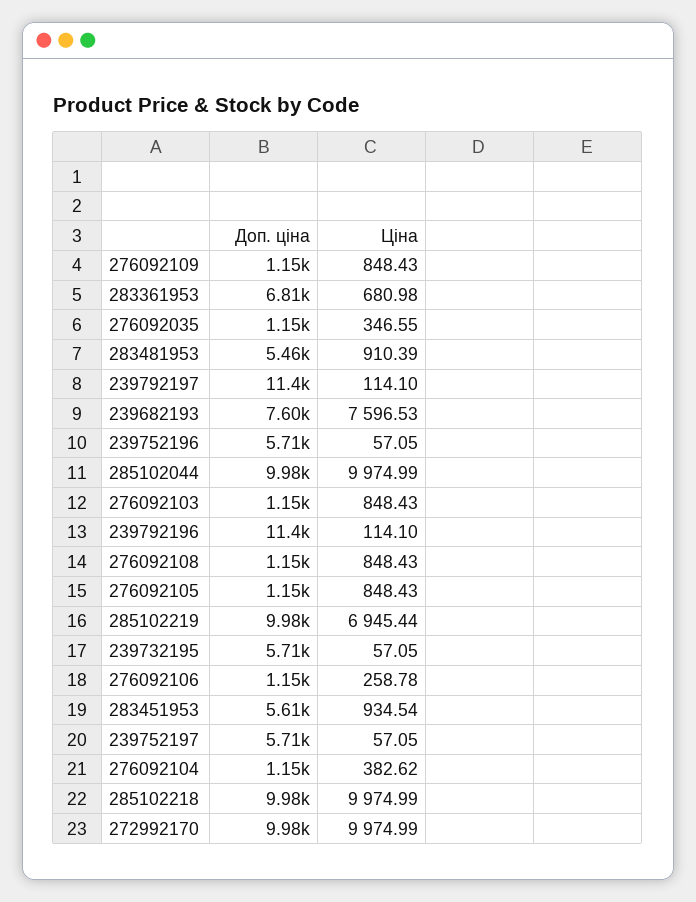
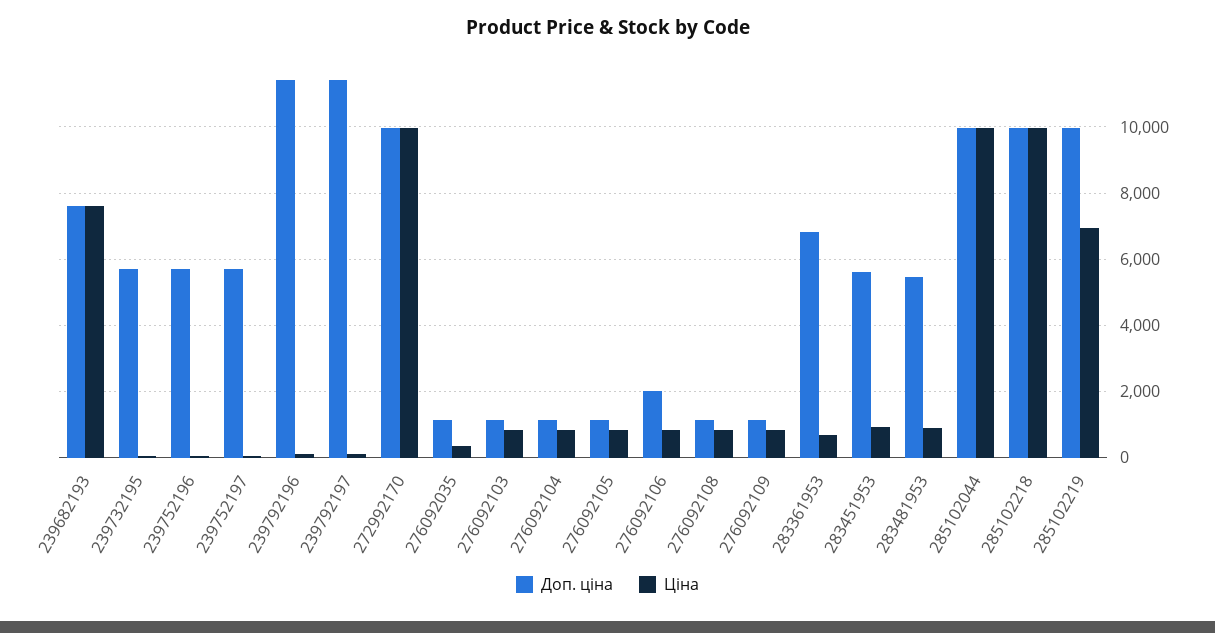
Доп. ціна, 276092106: 1150 -> 2000
Ціна, 276092106: 258.78 -> 800
Ціна, 276092104: 382.62 -> 800

